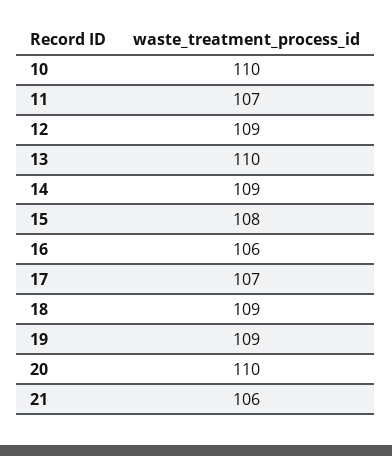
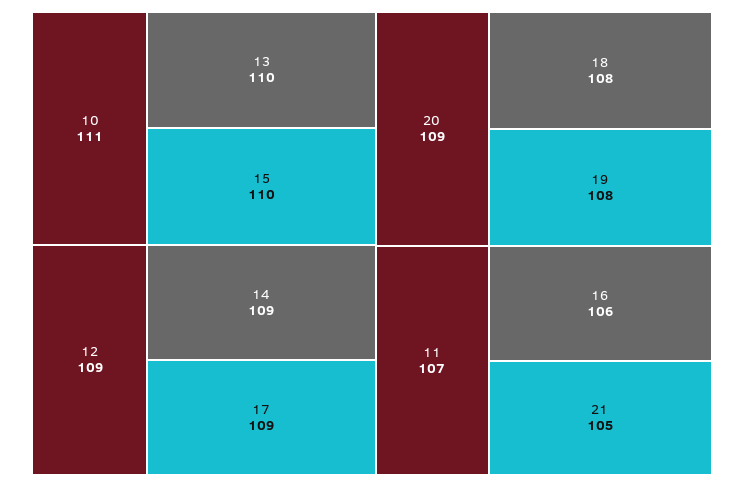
10: 110 -> 111
15: 108 -> 110
17: 107 -> 109
18: 109 -> 108
19: 109 -> 108
20: 110 -> 109
21: 106 -> 105

